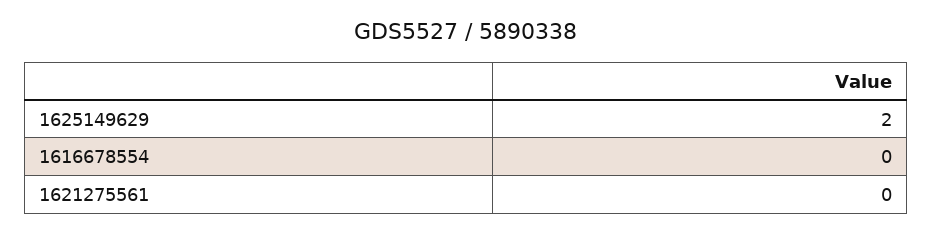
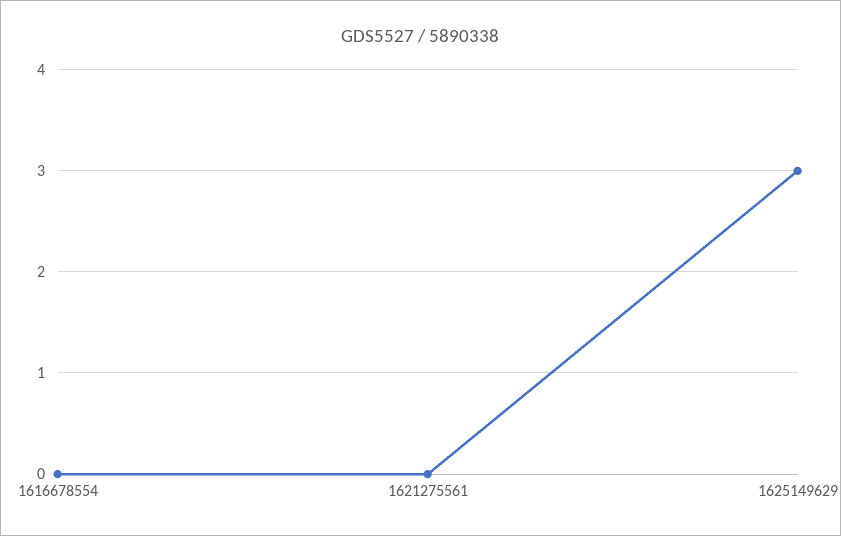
1625149629: 2 -> 3

